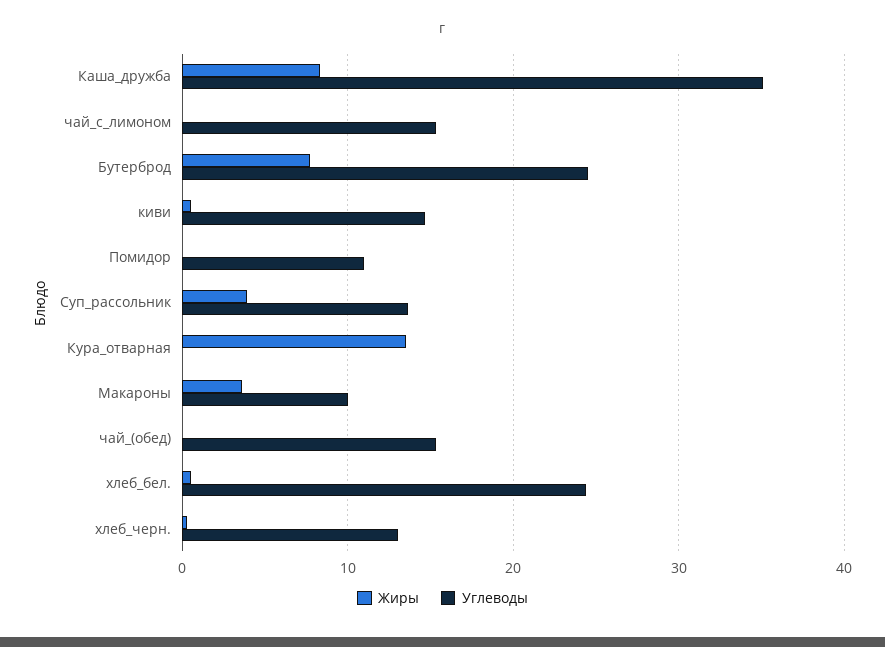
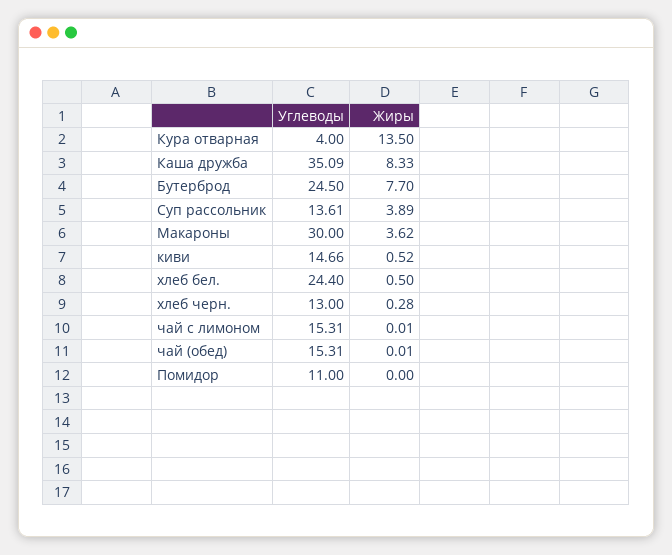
Углеводы, Кура_отварная: 0 -> 4
Углеводы, Макароны: 10 -> 30

